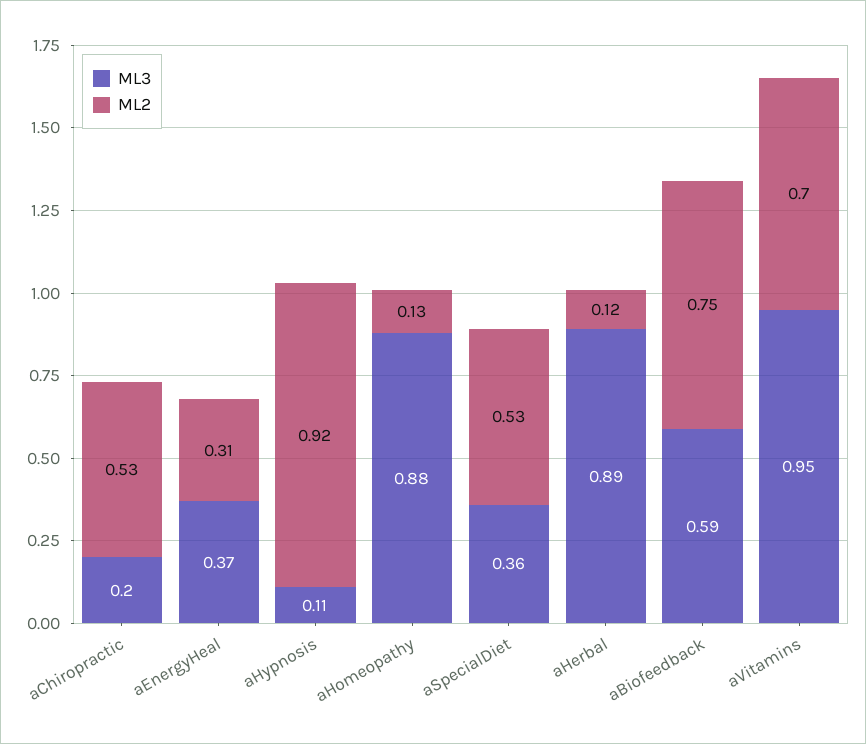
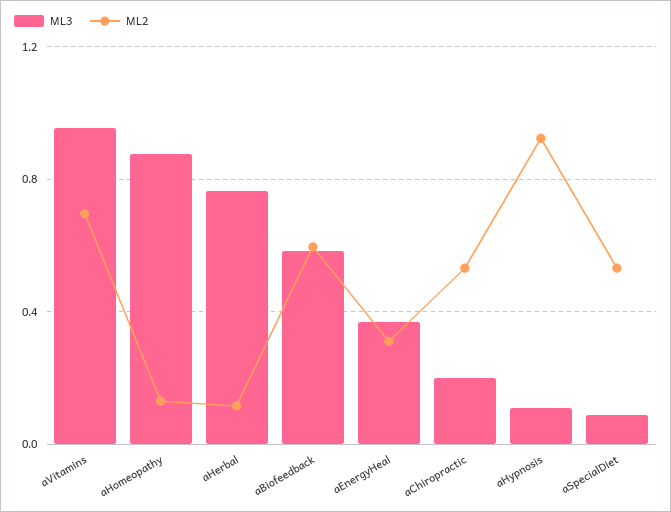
ML3, aSpecialDiet: 0.36 -> 0.1
ML3, aHerbal: 0.89 -> 0.75
ML2, aBiofeedback: 0.75 -> 0.6

